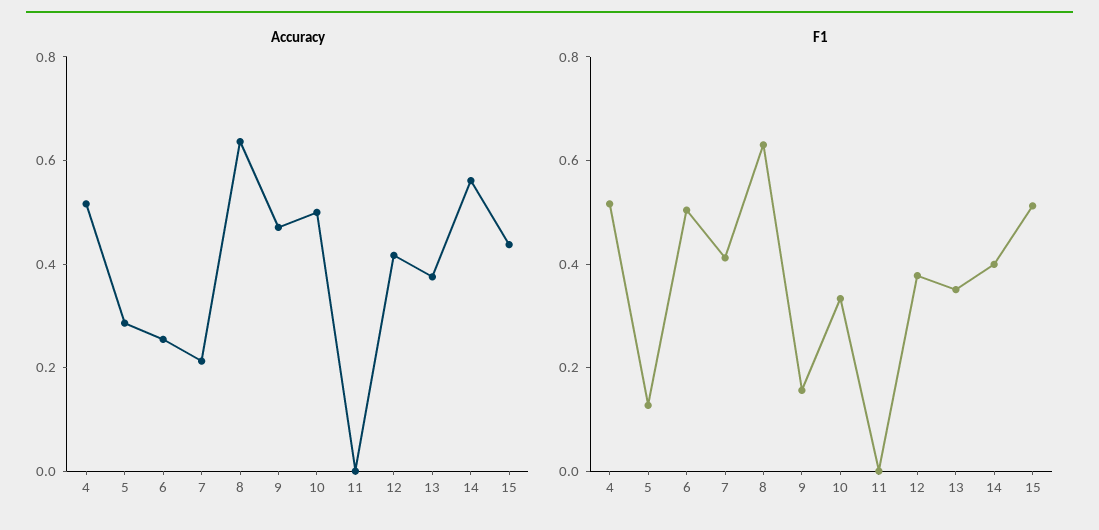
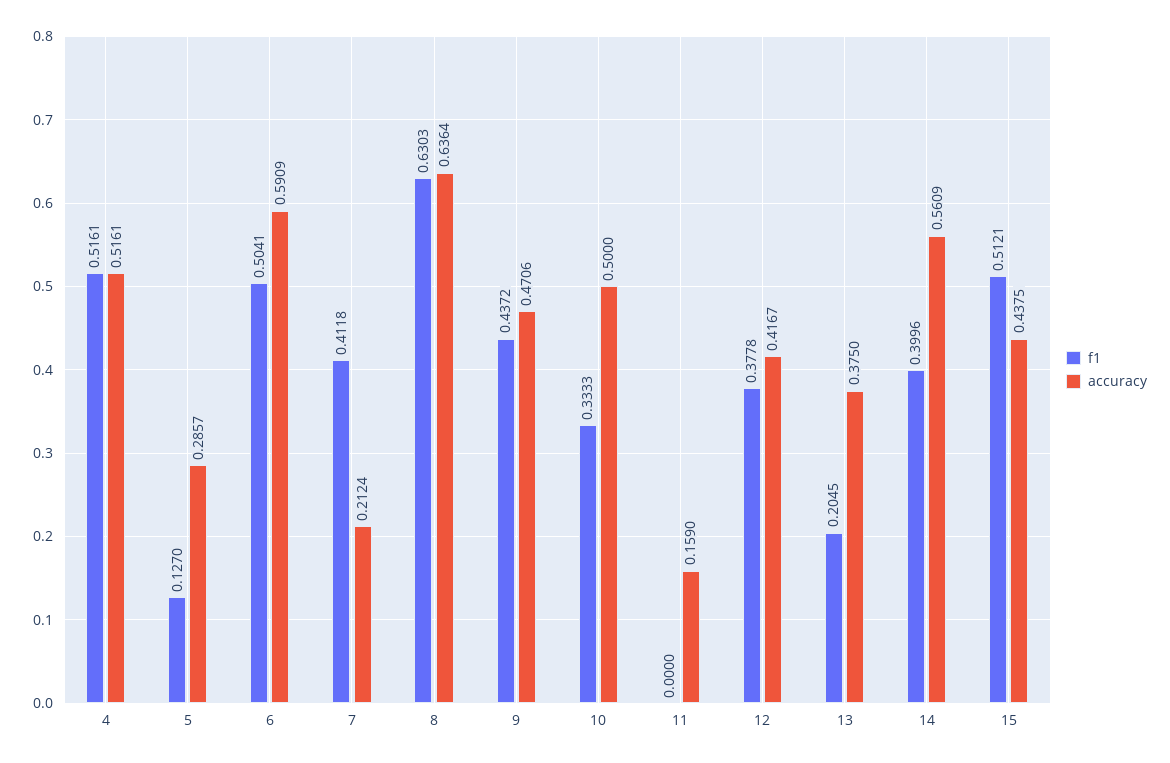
Accuracy, 6: 0.25 -> 0.5909
Accuracy, 11: 0 -> 0.159
F1, 9: 0.15 -> 0.4372
F1, 13: 0.35 -> 0.2045

